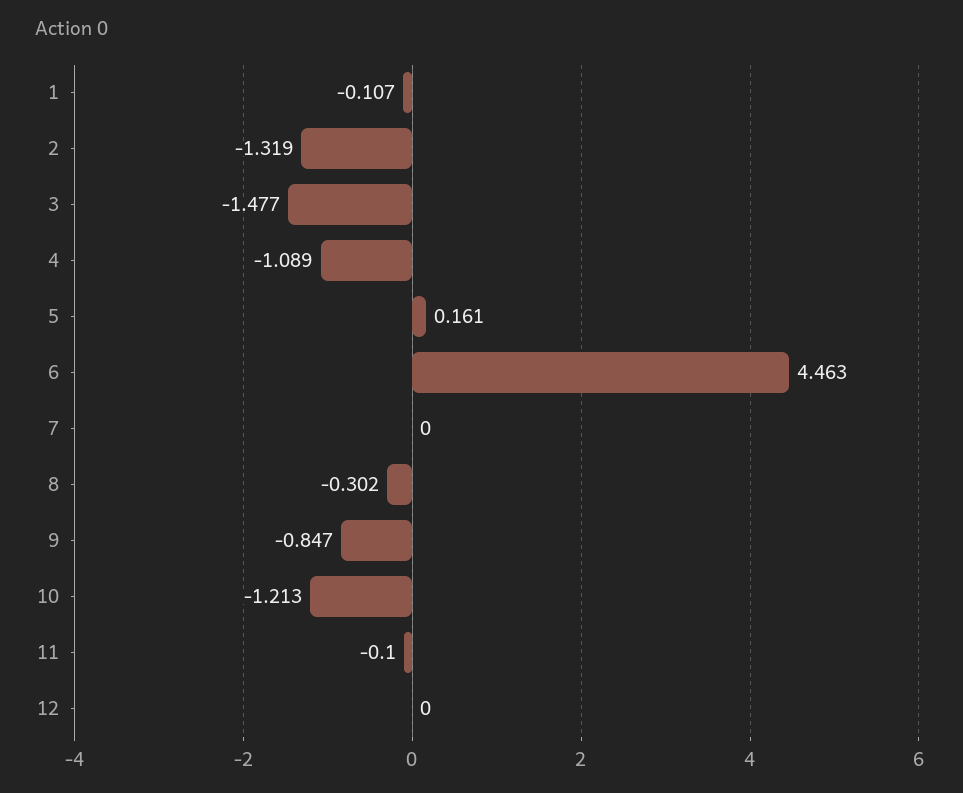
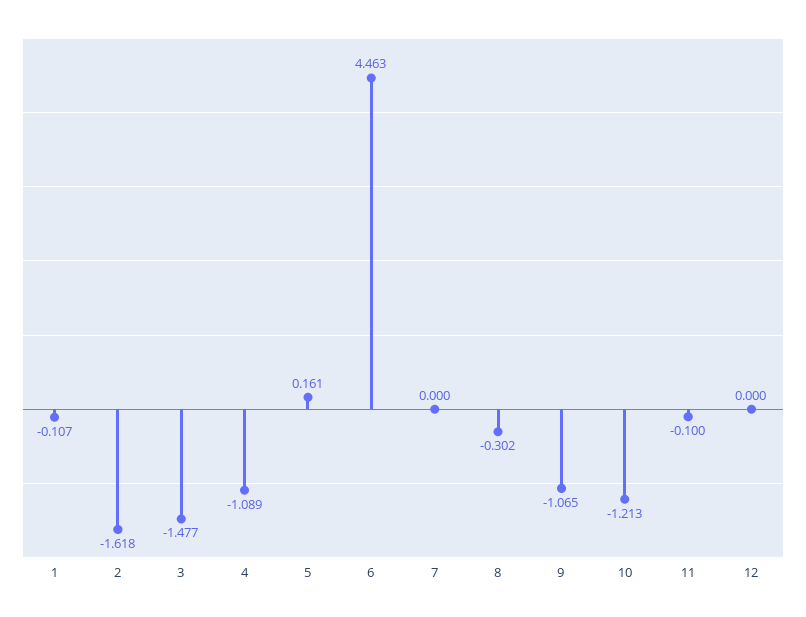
2: -1.319 -> -1.618
9: -0.847 -> -1.065

